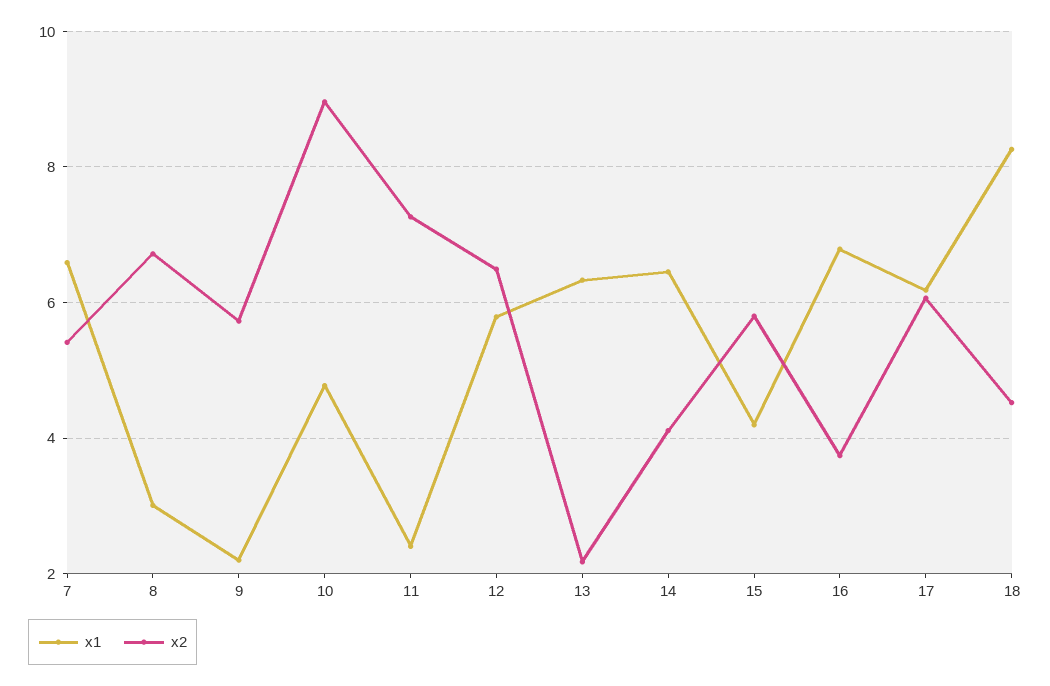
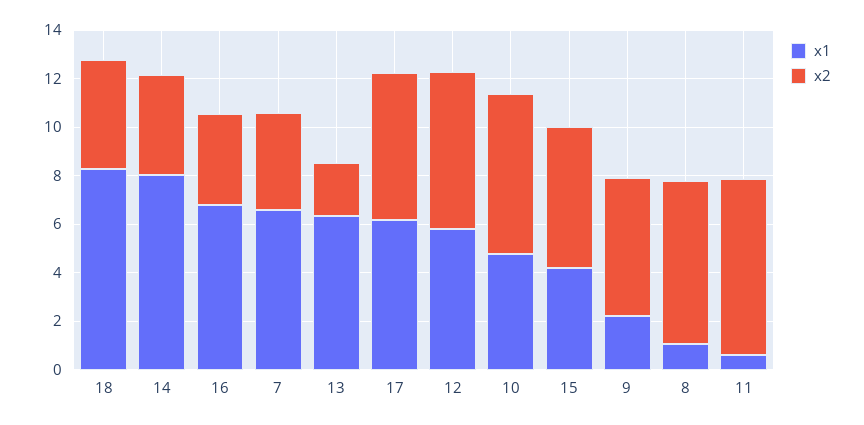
x2, 7: 5.4 -> 4
x1, 8: 3 -> 1
x2, 10: 9 -> 6.5
x1, 11: 2.4 -> 0.5
x1, 14: 6.4 -> 8

